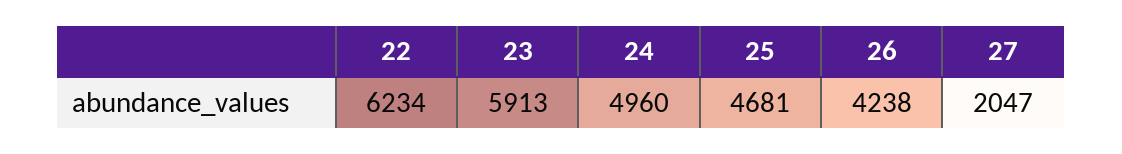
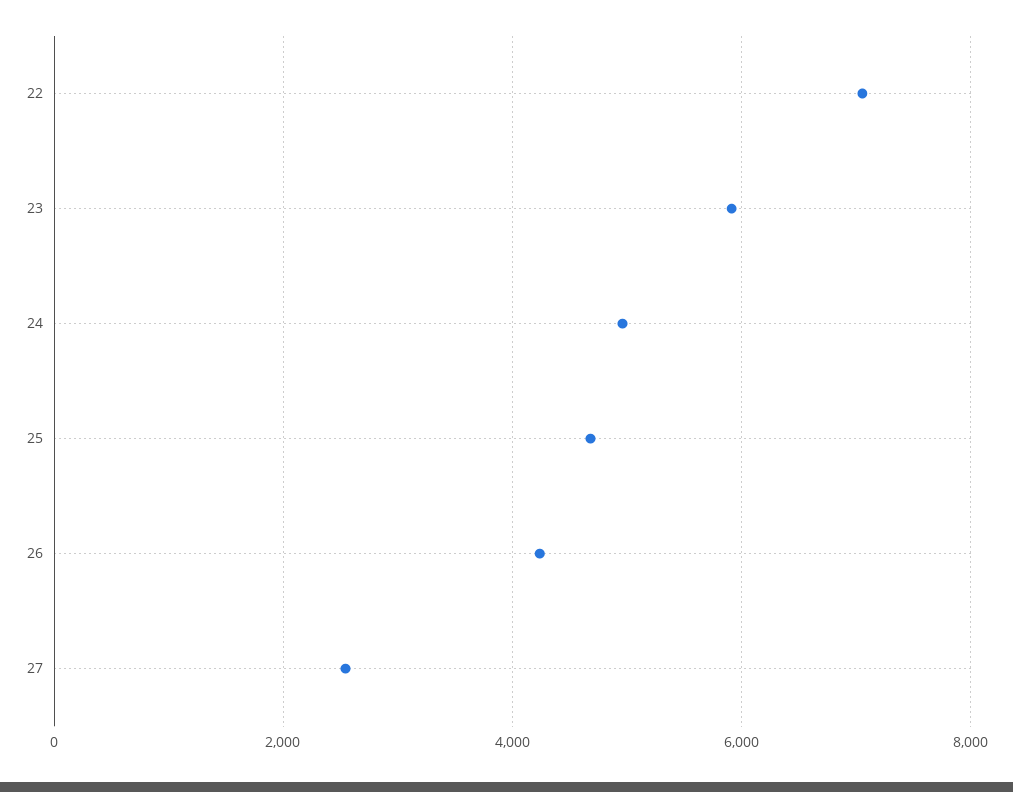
22: 6234 -> 7000
27: 2047 -> 2600

